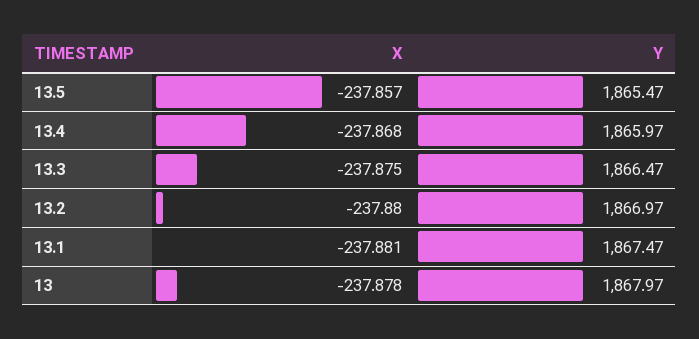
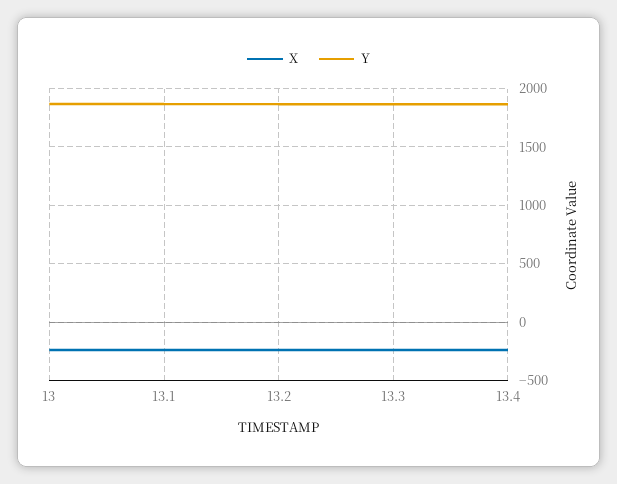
X, 13.5: -237.857 -> none
Y, 13.5: 1865.47 -> none

